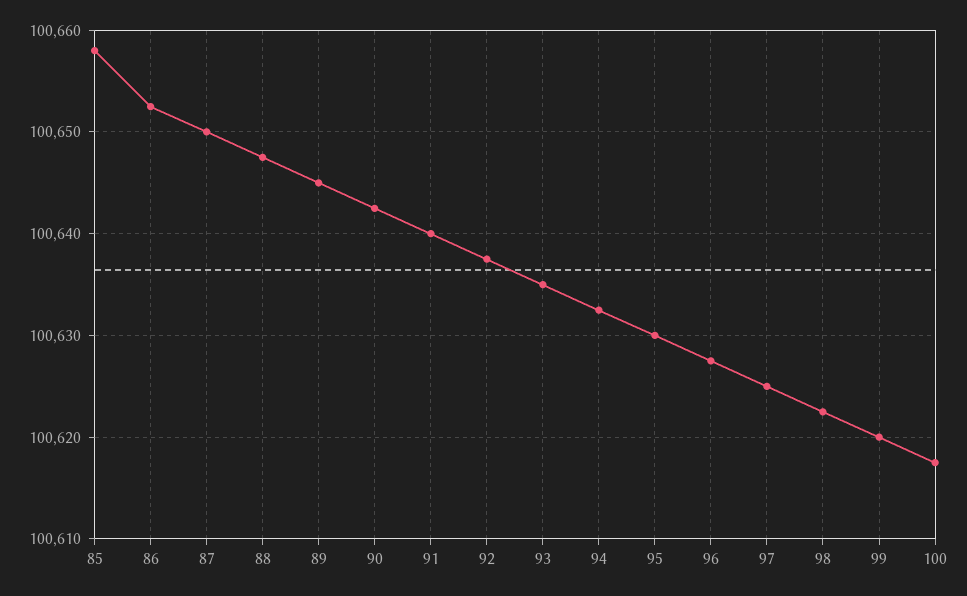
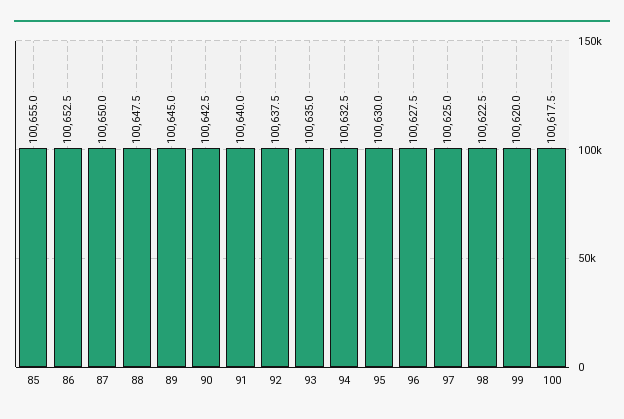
85: 100658 -> 100655

